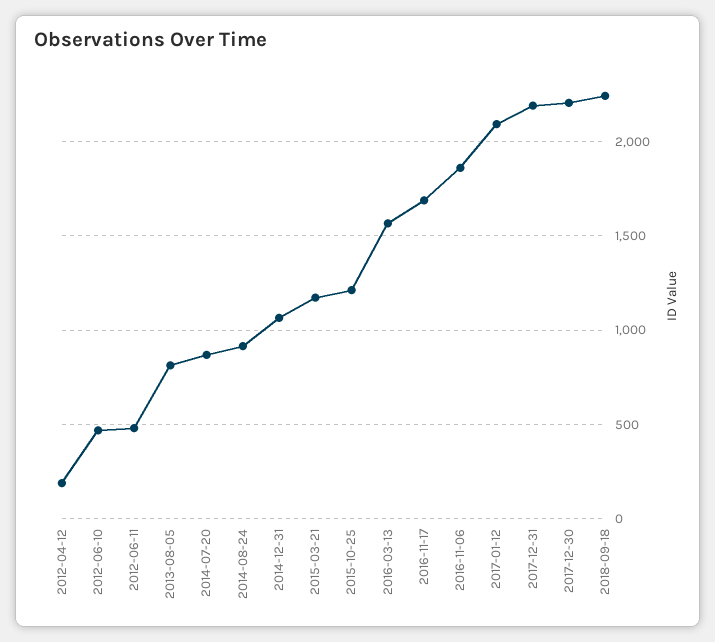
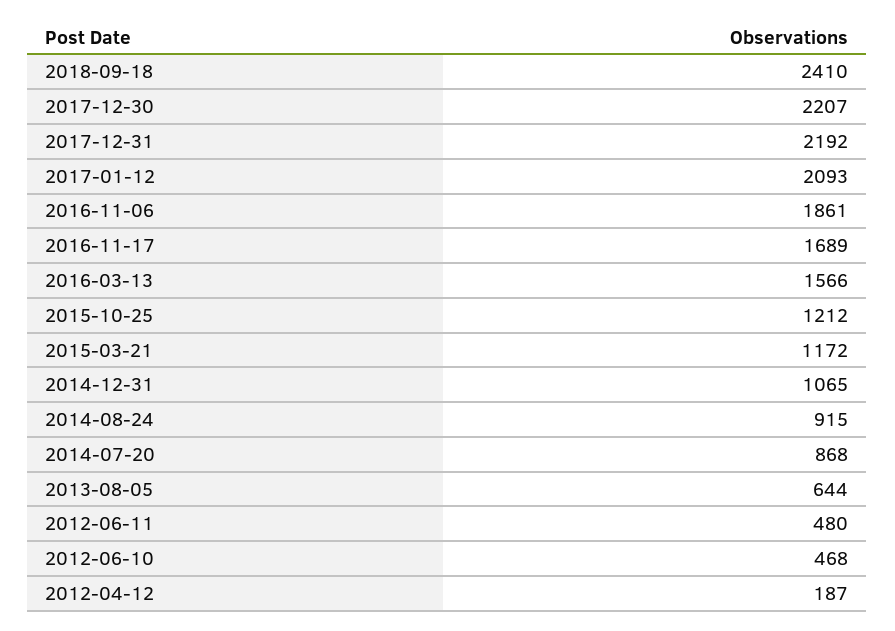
2013-08-05: 800 -> 644
2018-09-18: 2250 -> 2410

